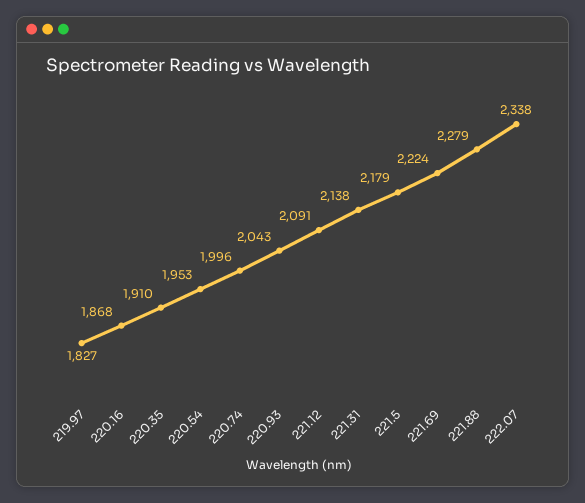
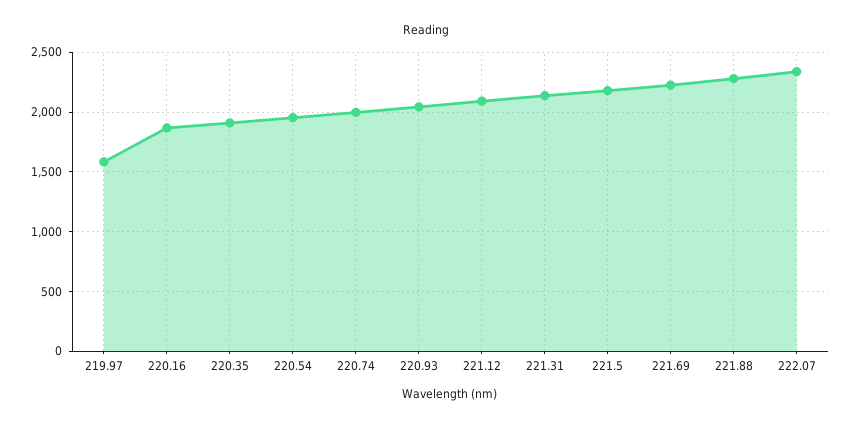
219.97: 1827 -> 1600

